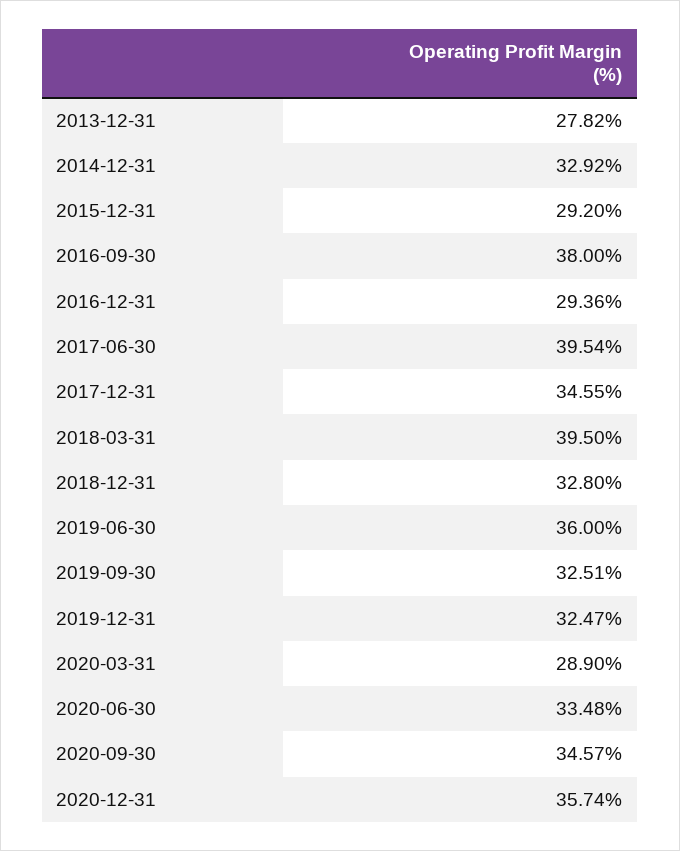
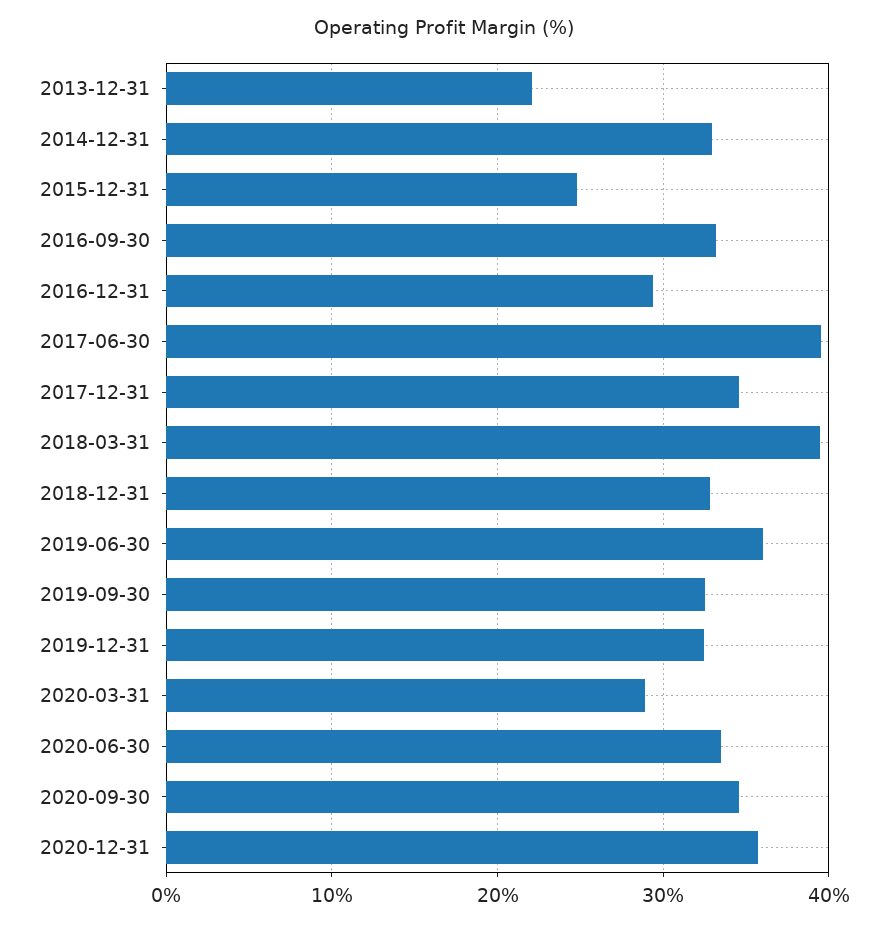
2013-12-31: 27.82 -> 22
2015-12-31: 29.2 -> 25
2016-09-30: 38 -> 33

